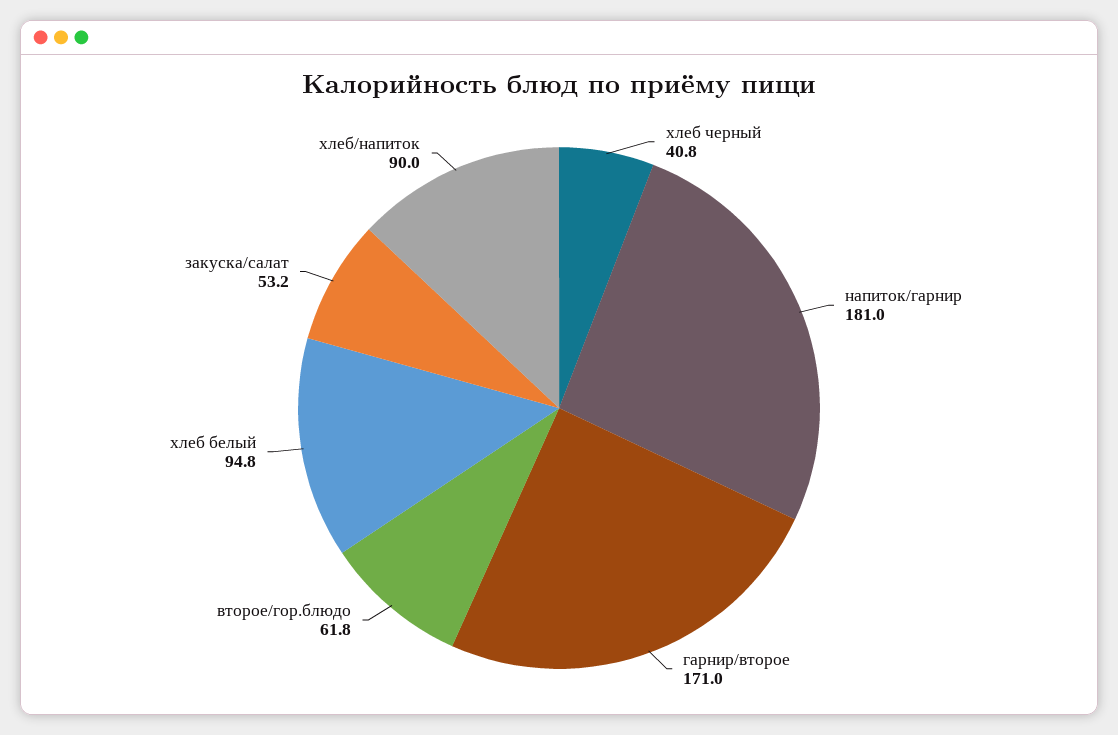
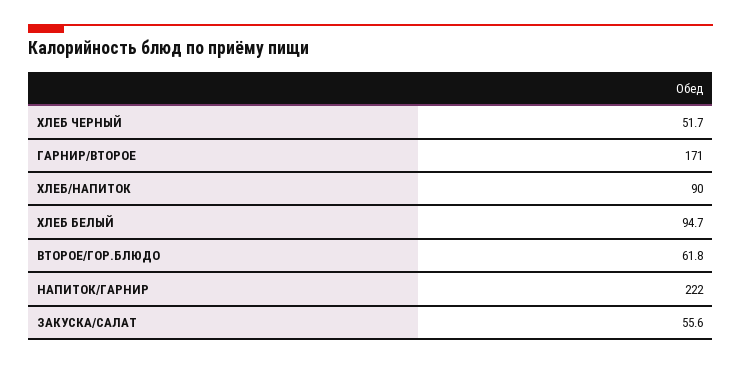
хлеб черный: 40.8 -> 51.7
напиток/гарнир: 181 -> 222
хлеб белый: 94.8 -> 94.7
закуска/салат: 53.2 -> 55.6

